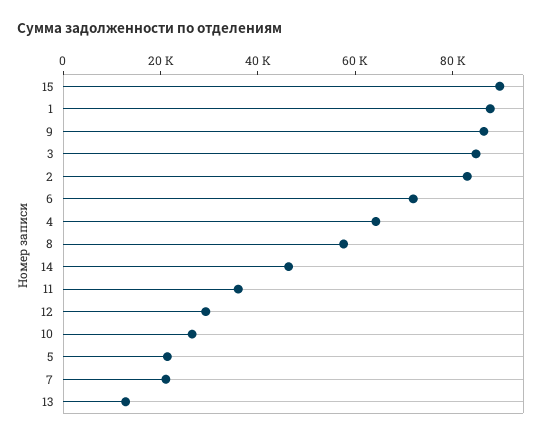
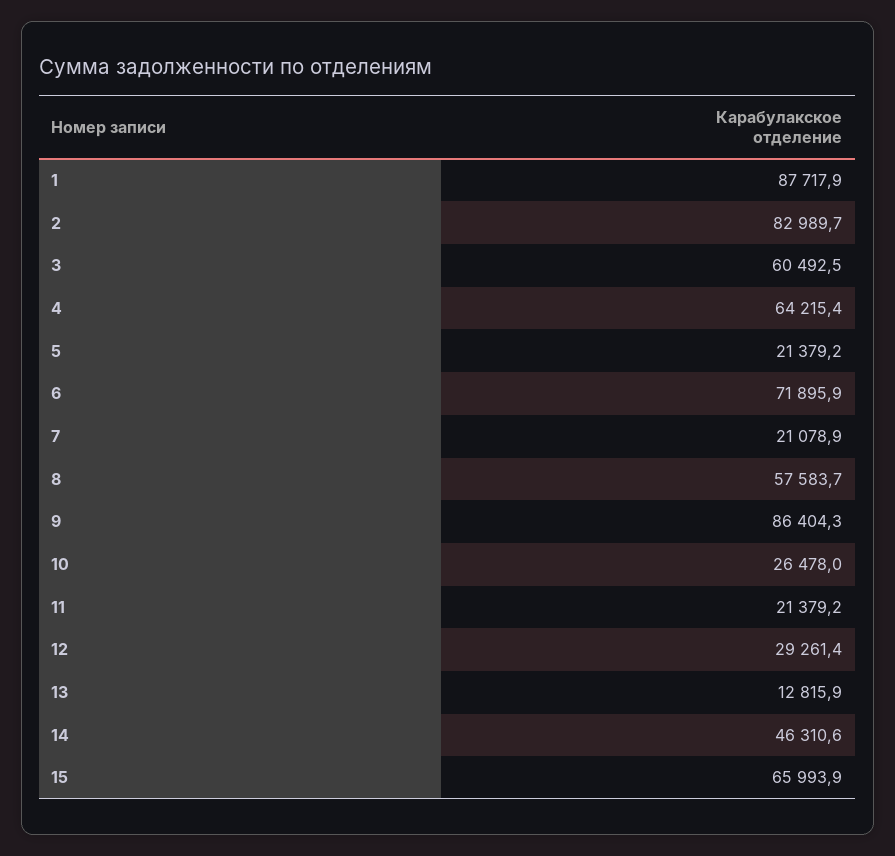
15: 90000 -> 65993.9
3: 85000 -> 60492.5
11: 35000 -> 21379.2

